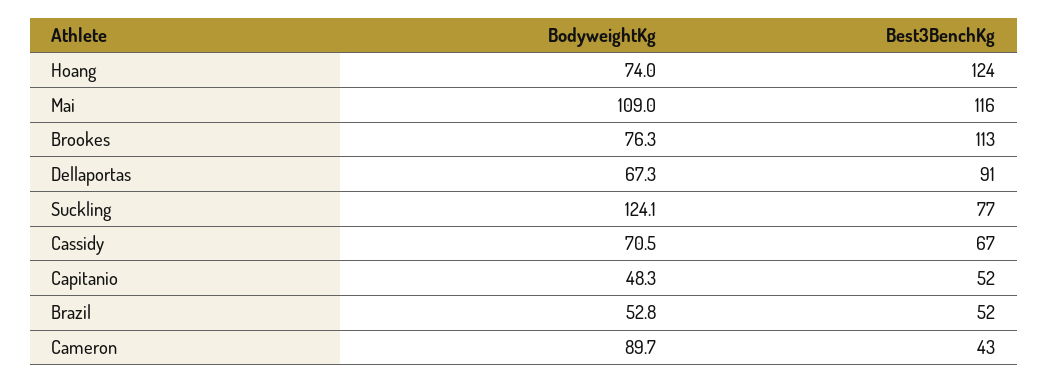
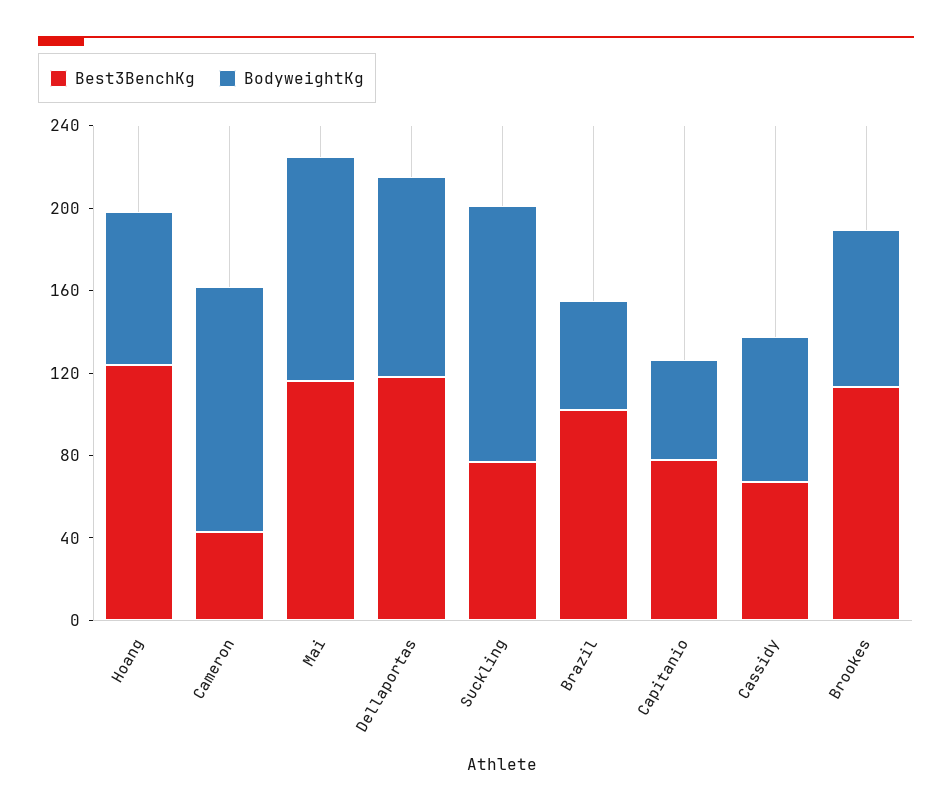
BodyweightKg, Dellaportas: 67.3 -> 100
Best3BenchKg, Dellaportas: 91 -> 120
Best3BenchKg, Capitanio: 52 -> 80
Best3BenchKg, Brazil: 52 -> 100
BodyweightKg, Cameron: 89.7 -> 120

